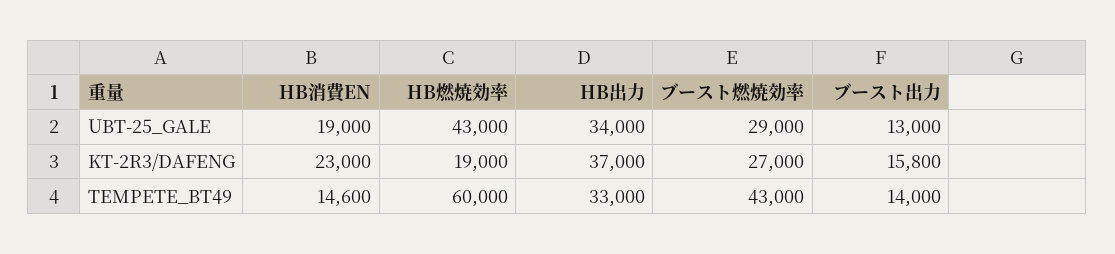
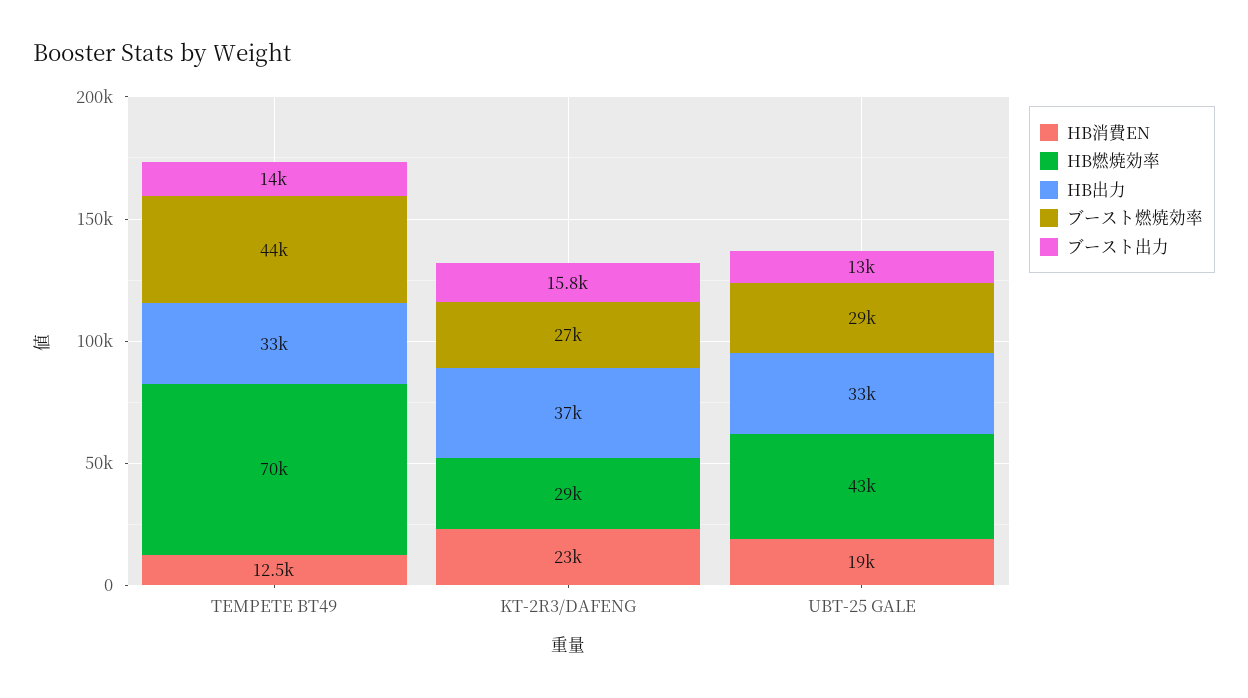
HB出力, UBT-25_GALE: 34000 -> 33000
HB燃焼効率, KT-2R3/DAFENG: 19000 -> 29000
HB消費EN, TEMPETE_BT49: 14600 -> 12500
HB燃焼効率, TEMPETE_BT49: 60000 -> 70000
ブースト燃焼効率, TEMPETE_BT49: 43000 -> 44000

